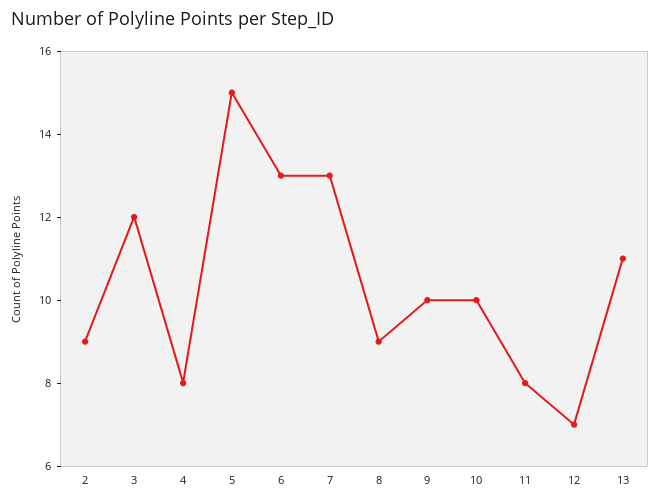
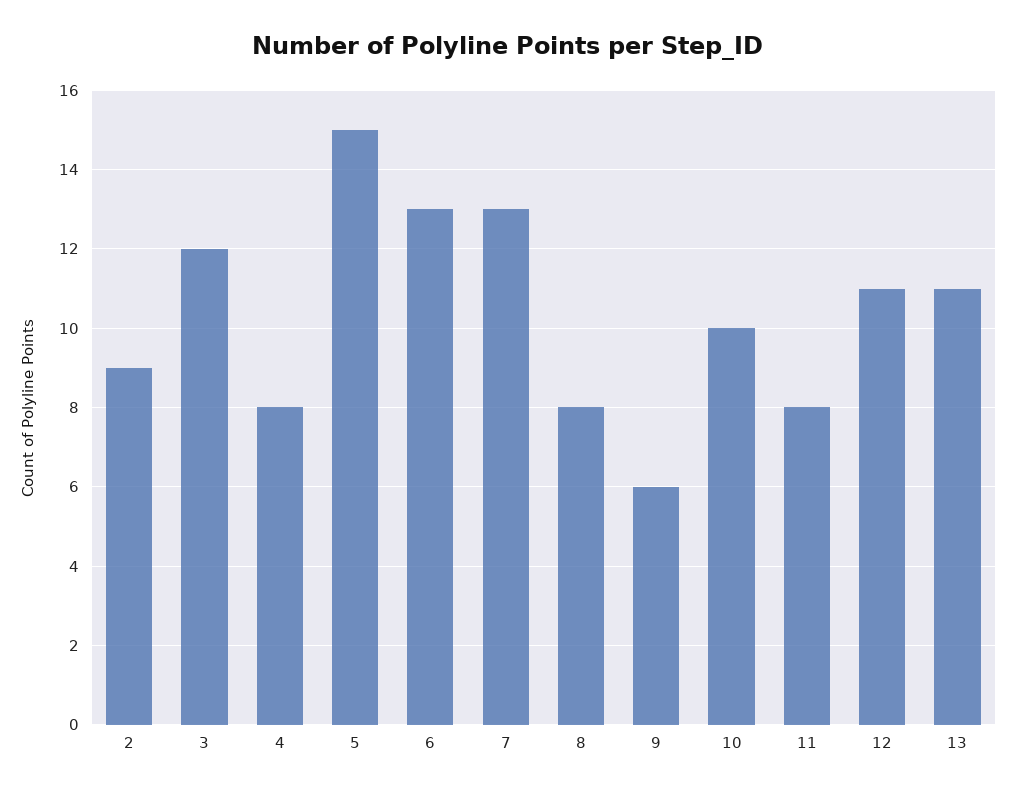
8: 9 -> 8
9: 10 -> 6
12: 7 -> 11

